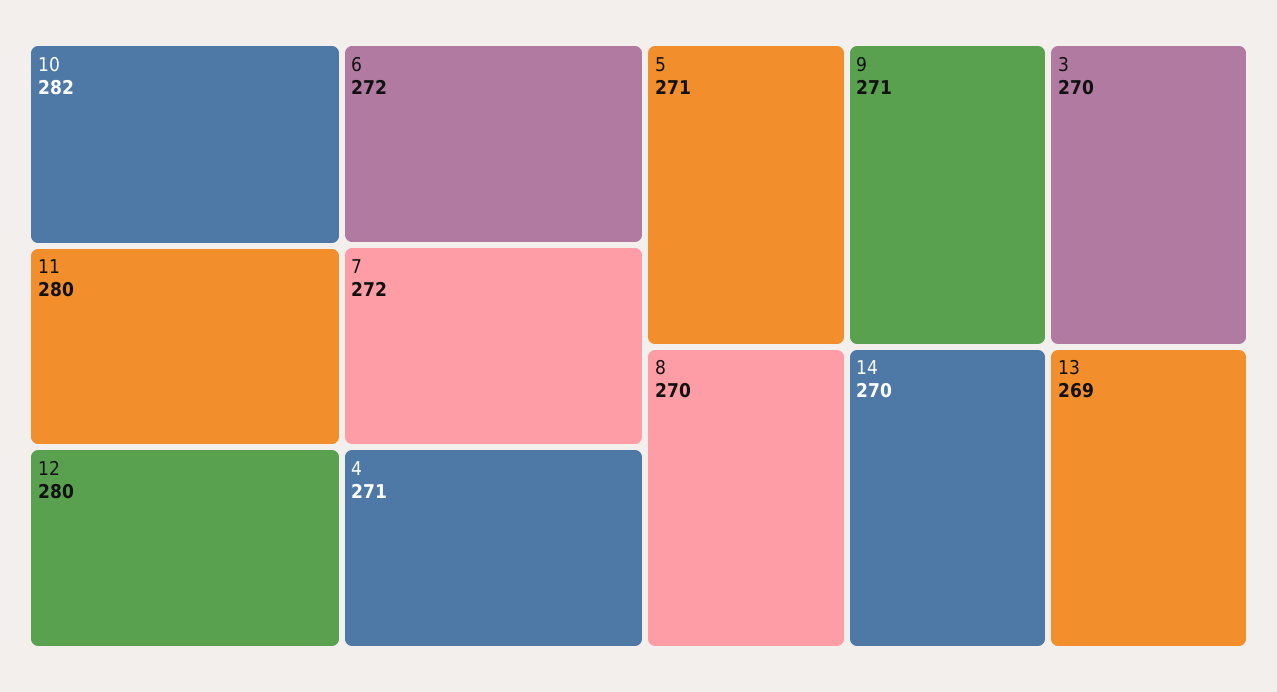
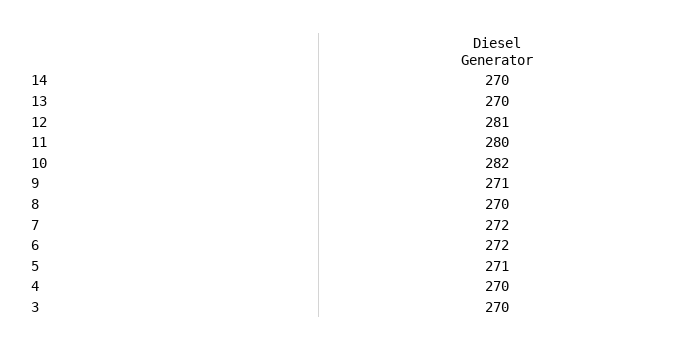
12: 280 -> 281
4: 271 -> 270
13: 269 -> 270

